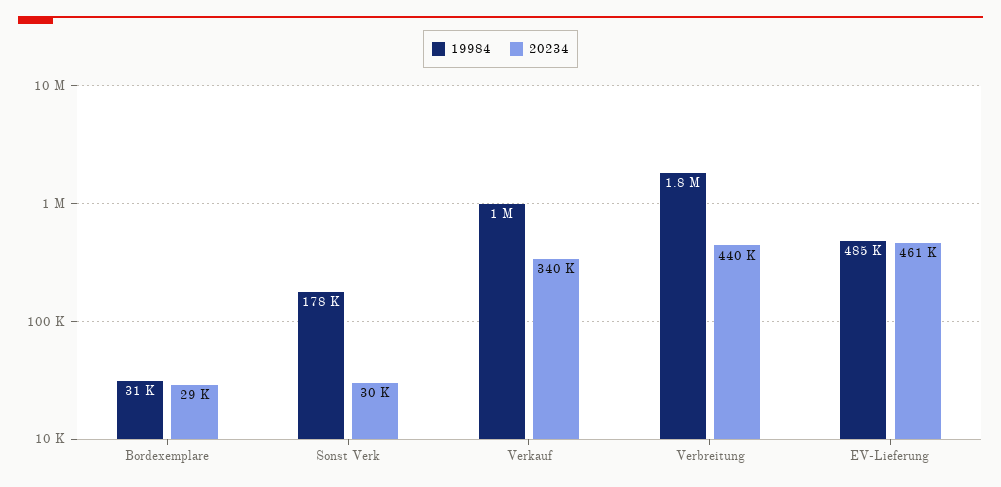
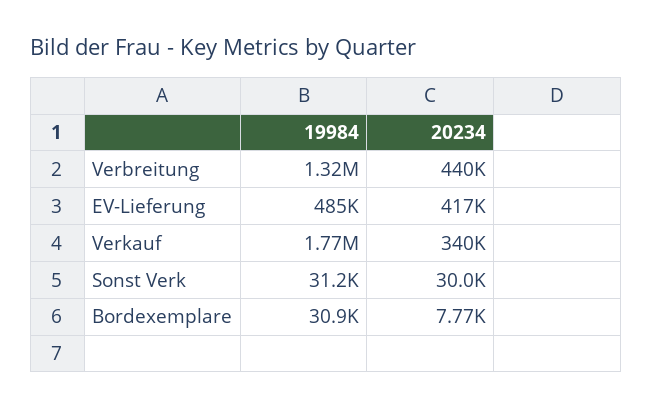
20234, Bordexemplare: 29000 -> 7770
19984, Sonst Verk: 178000 -> 31200
19984, Verkauf: 1000000 -> 1770000
19984, Verbreitung: 1800000 -> 1320000
20234, EV-Lieferung: 461000 -> 417000

